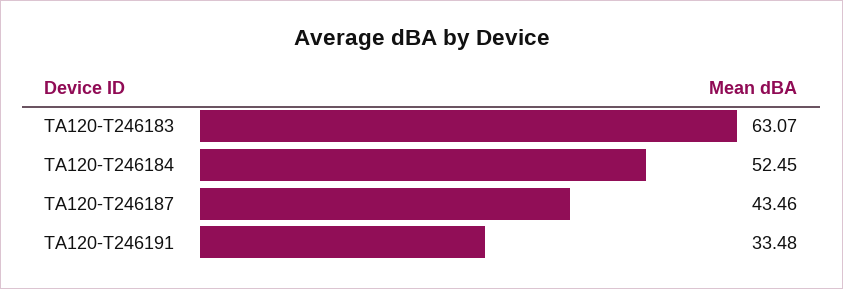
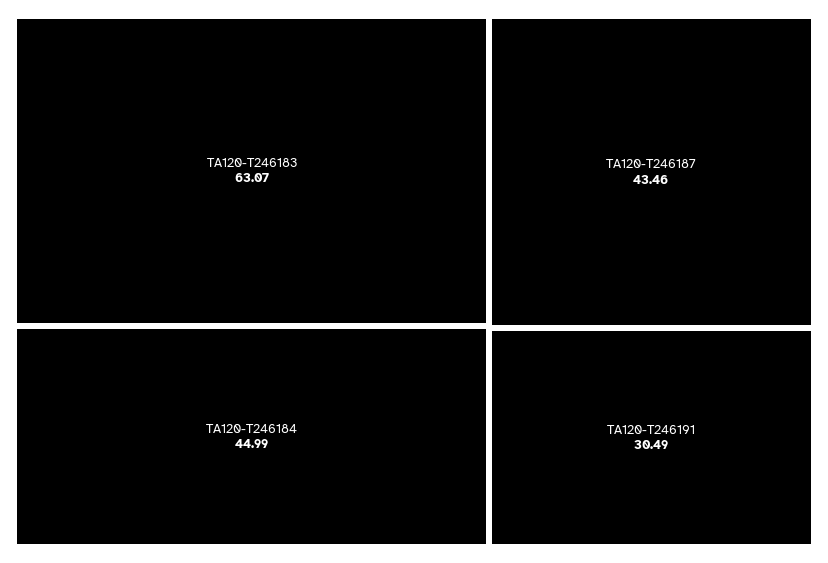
TA120-T246184: 52.45 -> 44.99
TA120-T246191: 33.48 -> 30.49

